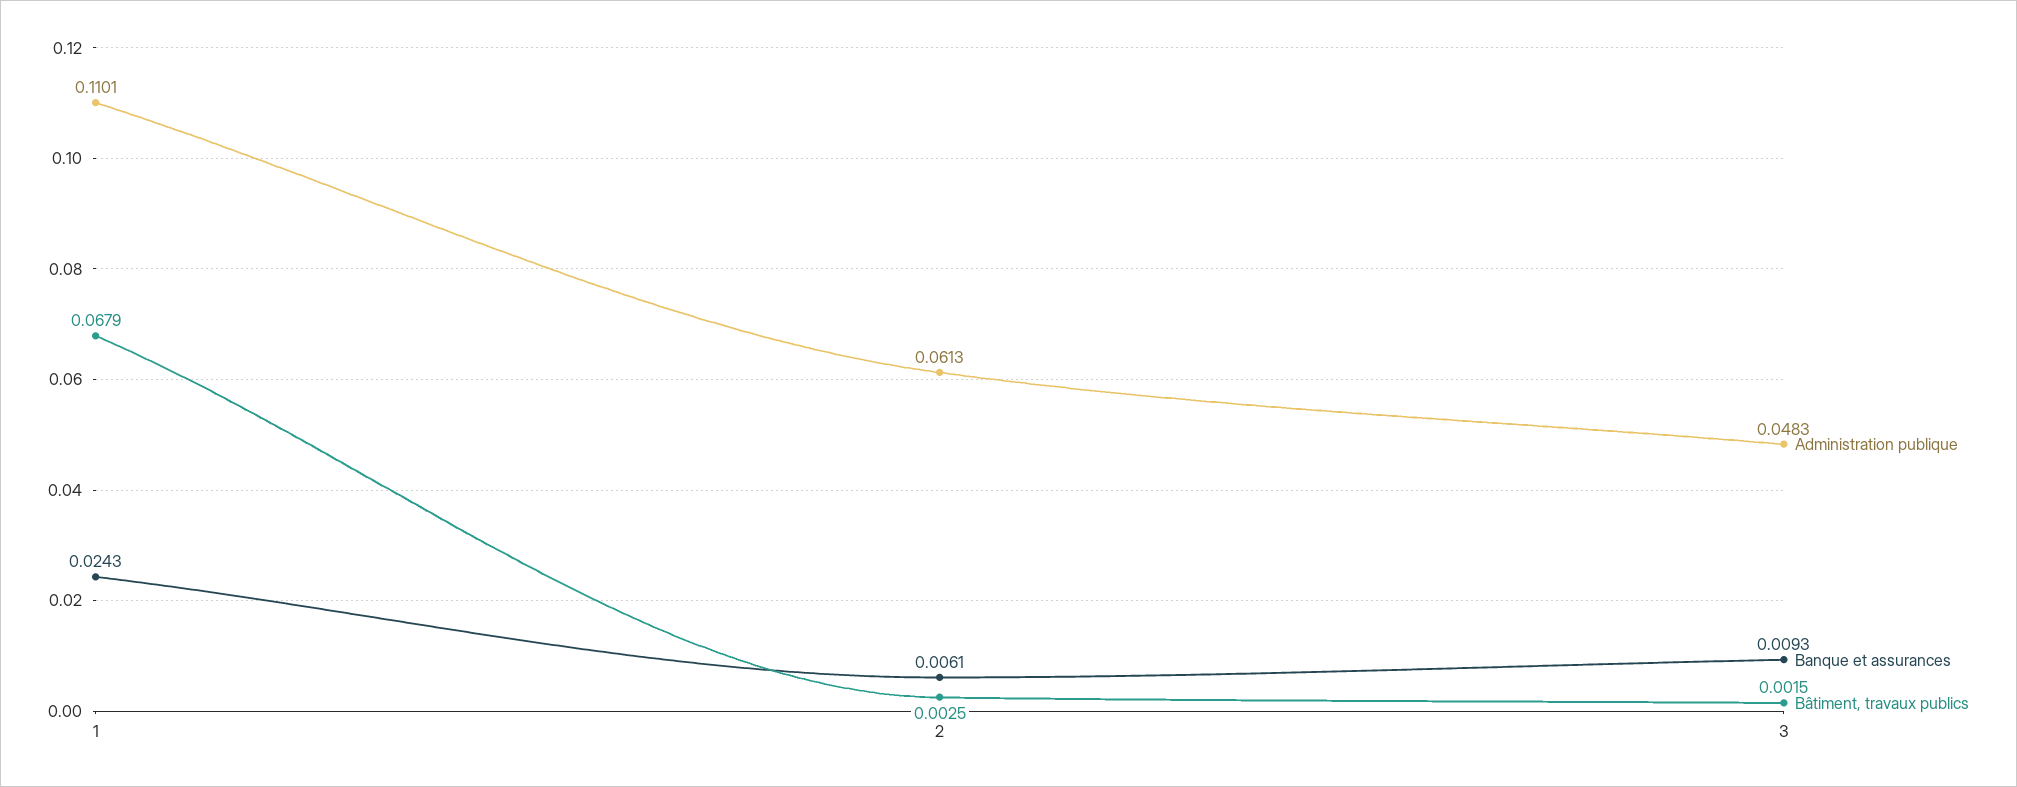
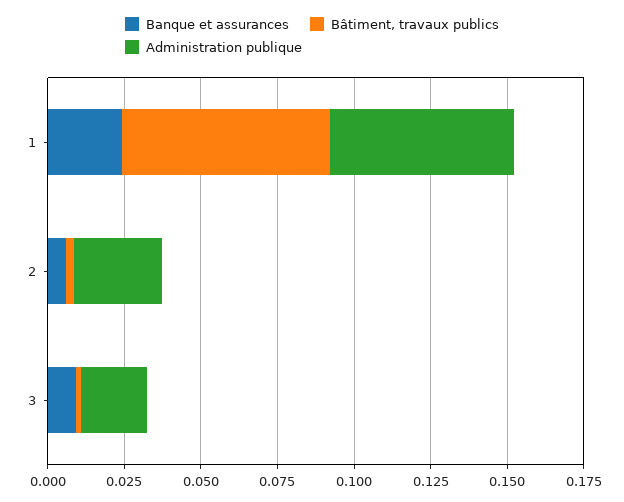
Administration publique, 1: 0.1101 -> 0.06
Administration publique, 2: 0.0613 -> 0.03
Administration publique, 3: 0.0483 -> 0.02

